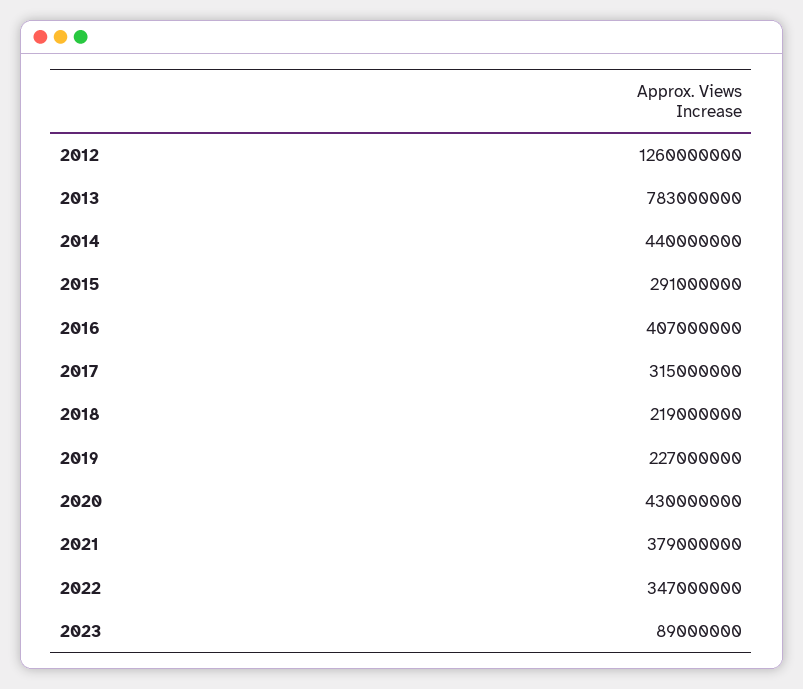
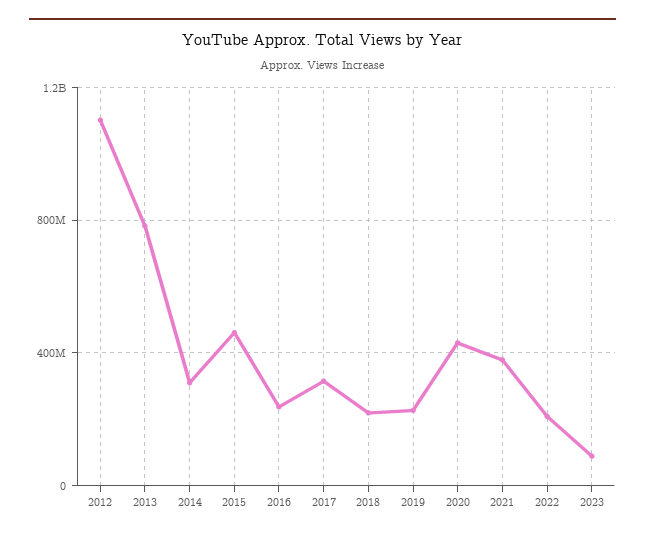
2012: 1260000000 -> 1100000000
2014: 440000000 -> 300000000
2015: 291000000 -> 450000000
2016: 407000000 -> 250000000
2022: 347000000 -> 200000000

